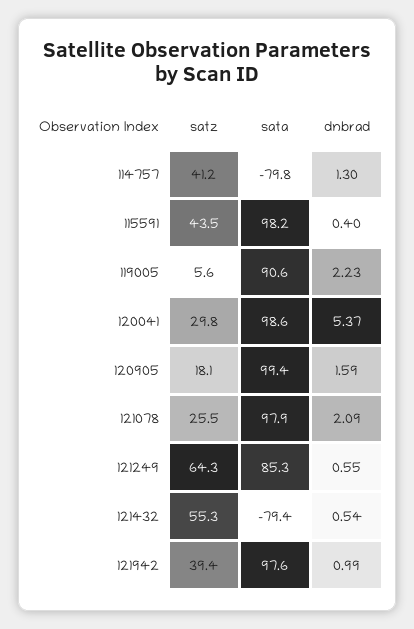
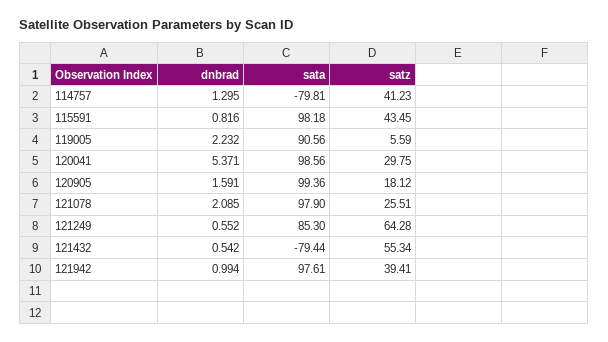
dnbrad, 115591: 0.4 -> 0.816

